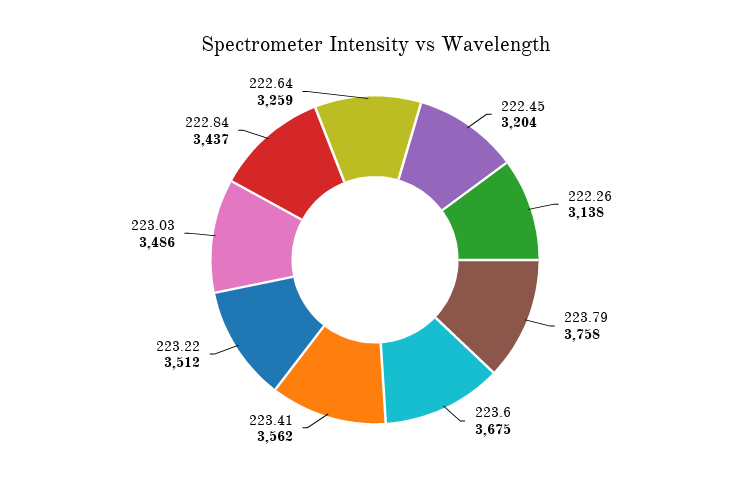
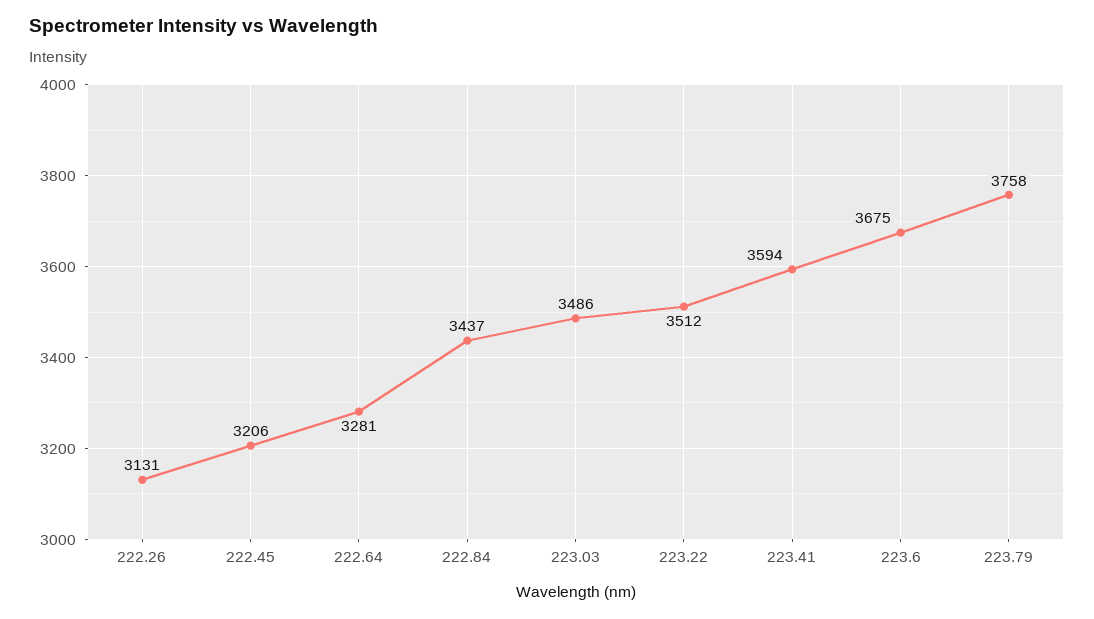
222.45: 3204 -> 3206
222.26: 3138 -> 3131
223.41: 3562 -> 3594
222.64: 3259 -> 3281

